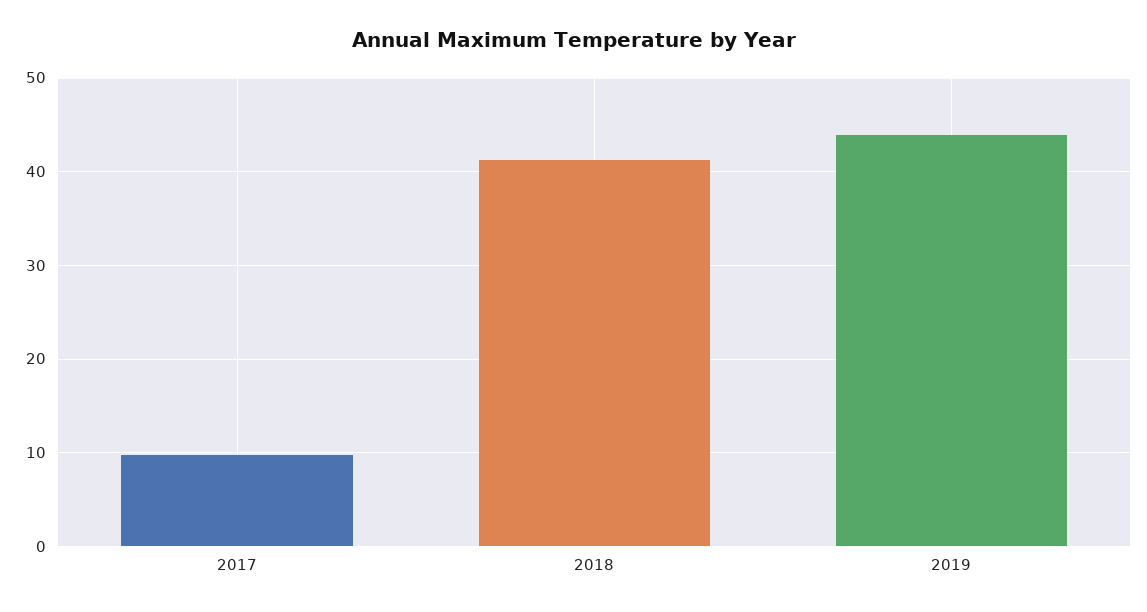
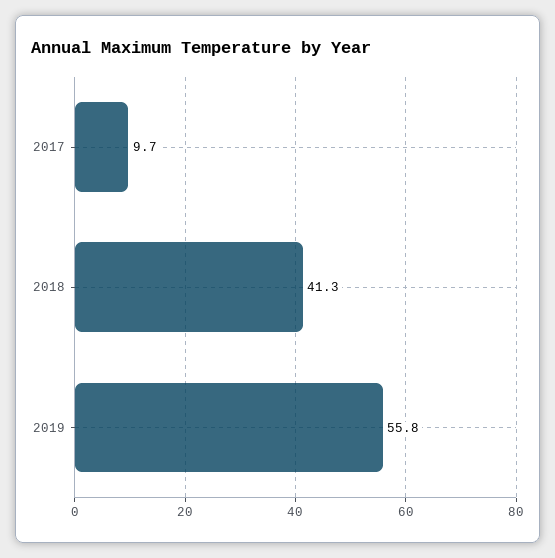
2019: 44 -> 55.8

